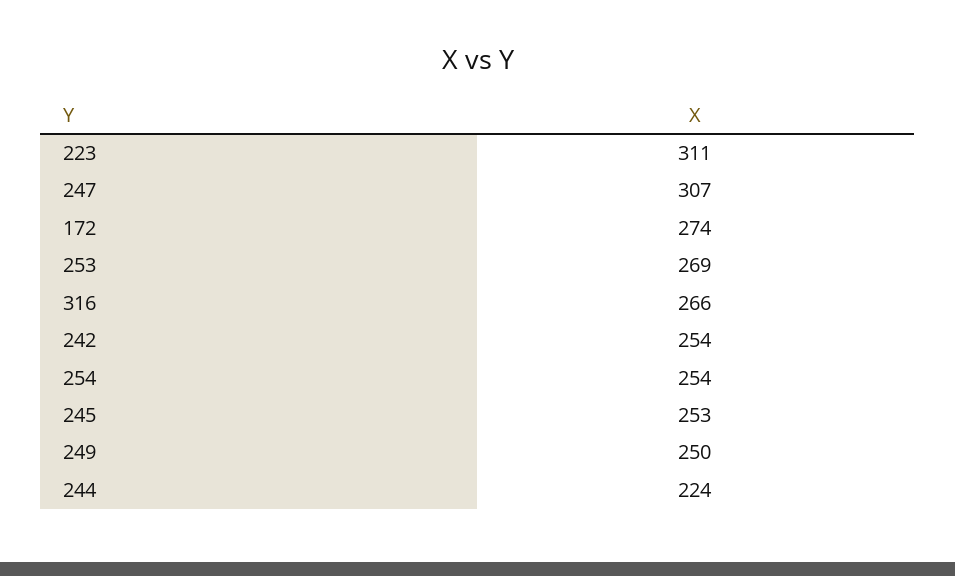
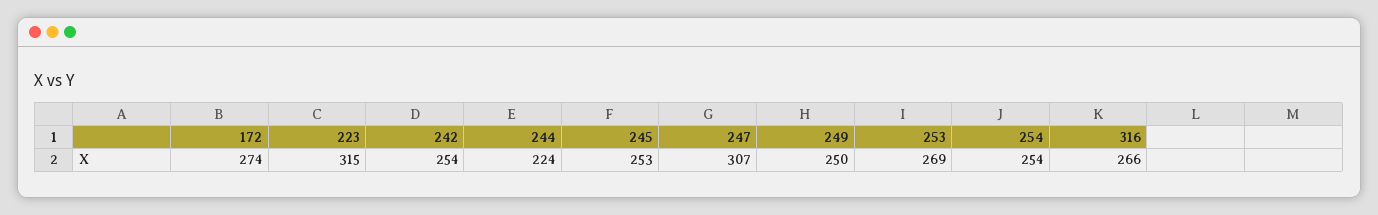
223: 311 -> 315

